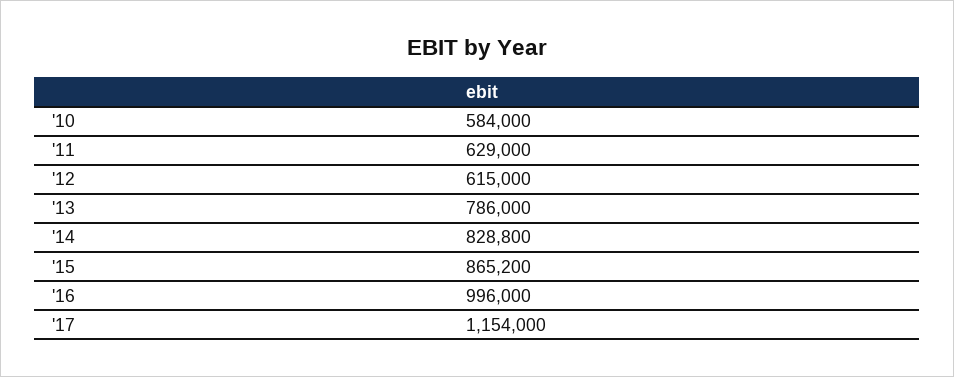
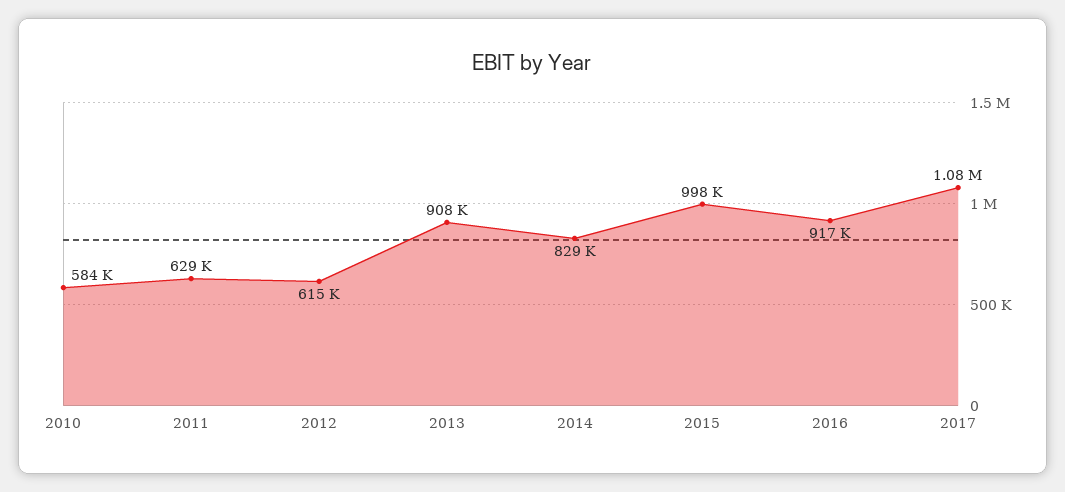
'13: 786000 -> 908000
'15: 865200 -> 998000
'16: 996000 -> 917000
'17: 1154000 -> 1080000

